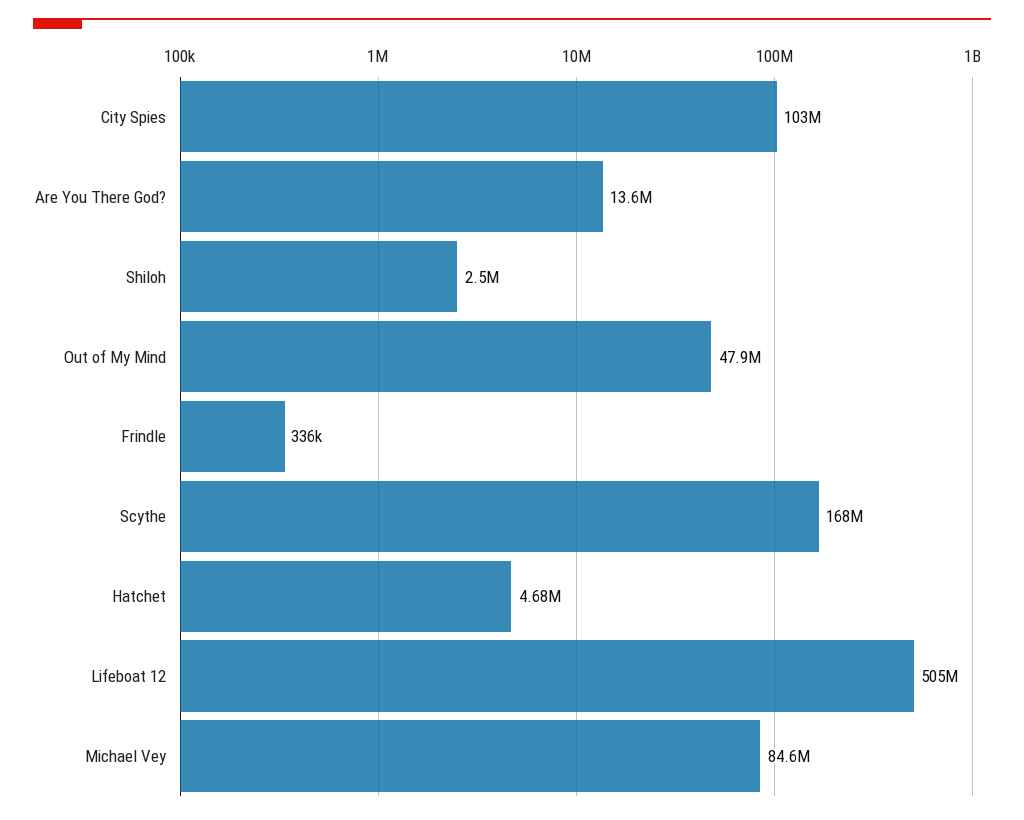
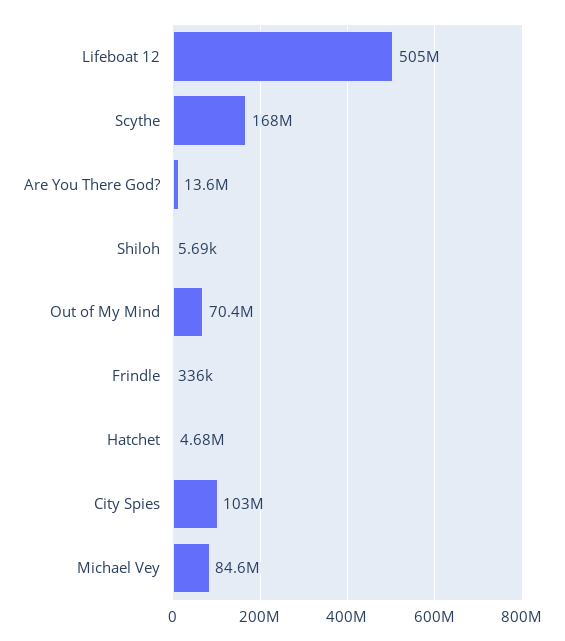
Shiloh: 2500000 -> 5690
Out of My Mind: 47900000 -> 70400000

